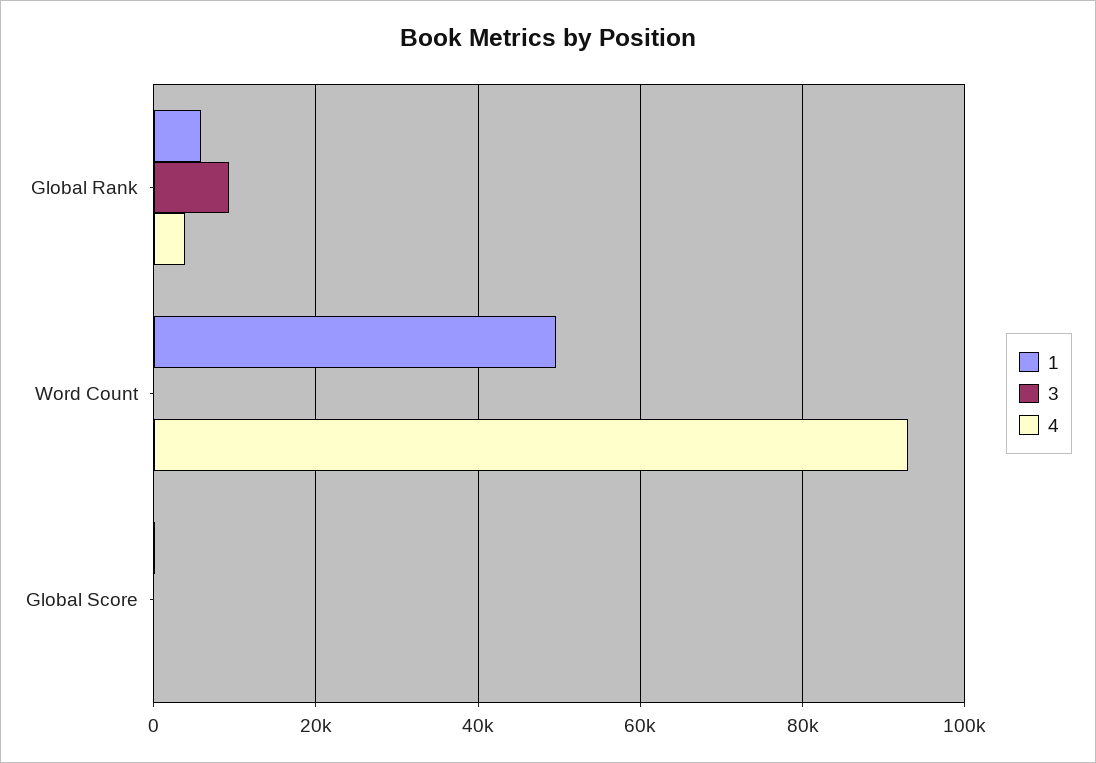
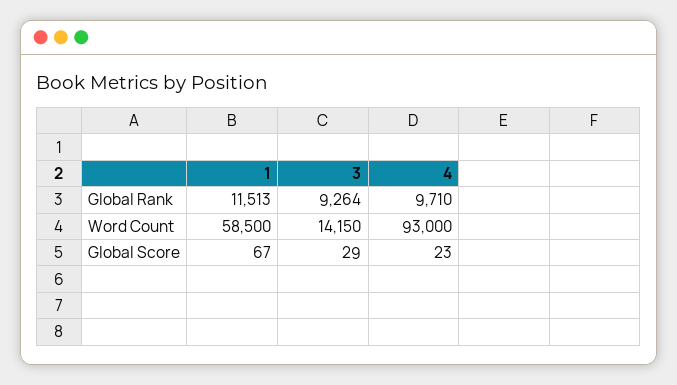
1, Global Rank: 6000 -> 11513
4, Global Rank: 4000 -> 9710
1, Word Count: 50000 -> 58500
3, Word Count: 0 -> 14150

